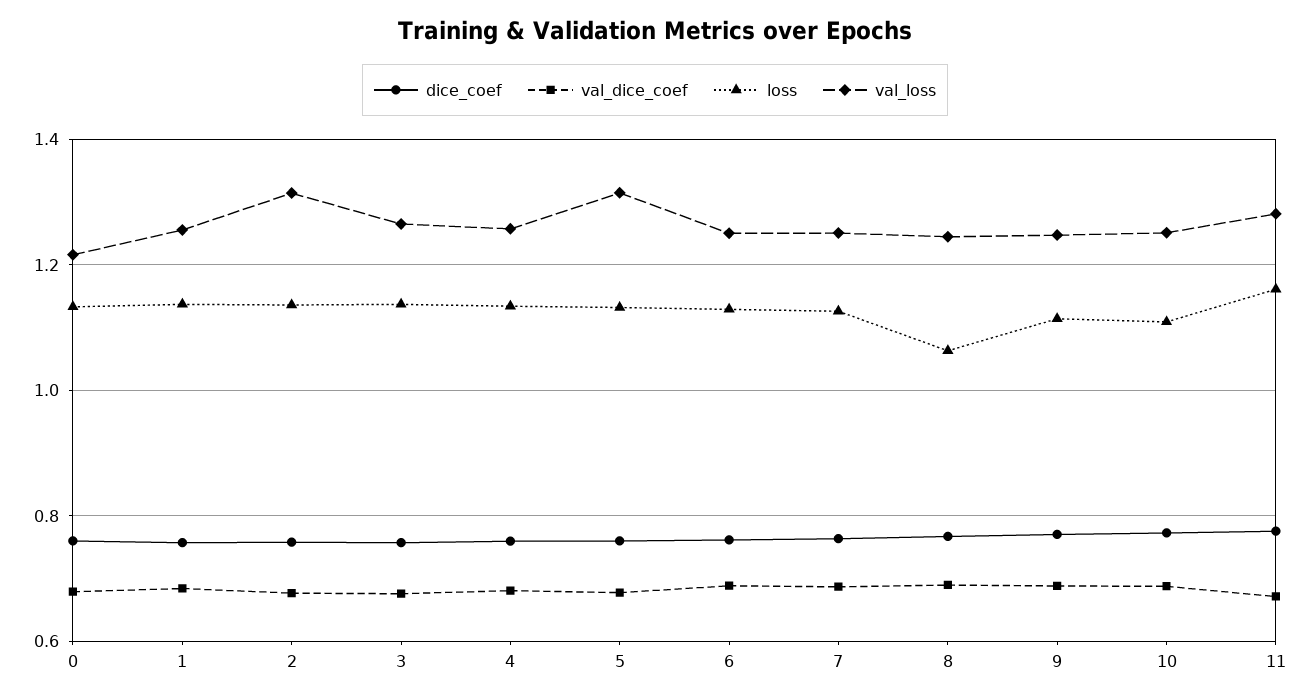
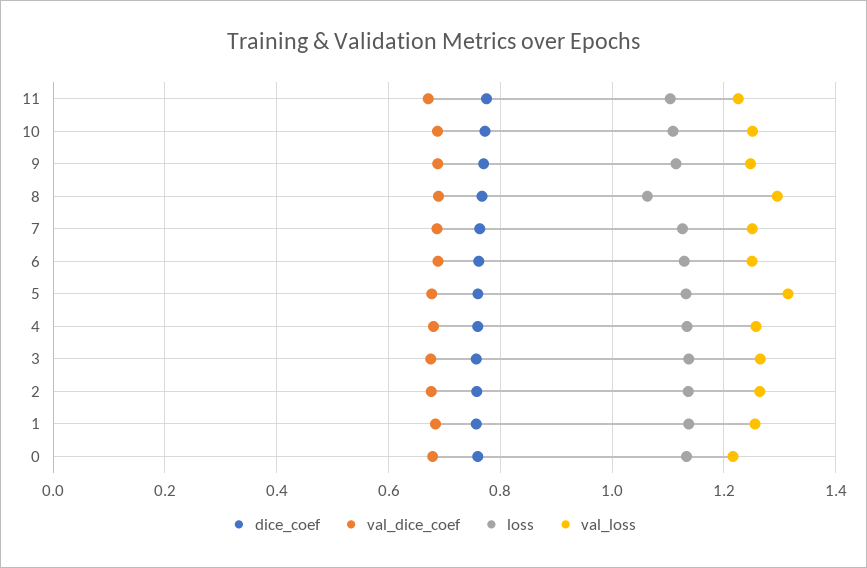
val_loss, 2: 1.32 -> 1.26
val_loss, 8: 1.24 -> 1.3
loss, 11: 1.16 -> 1.1
val_loss, 11: 1.28 -> 1.22

